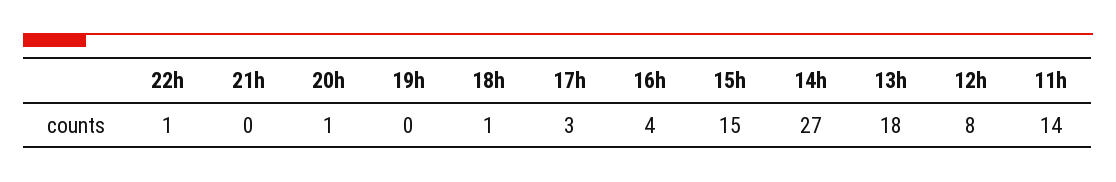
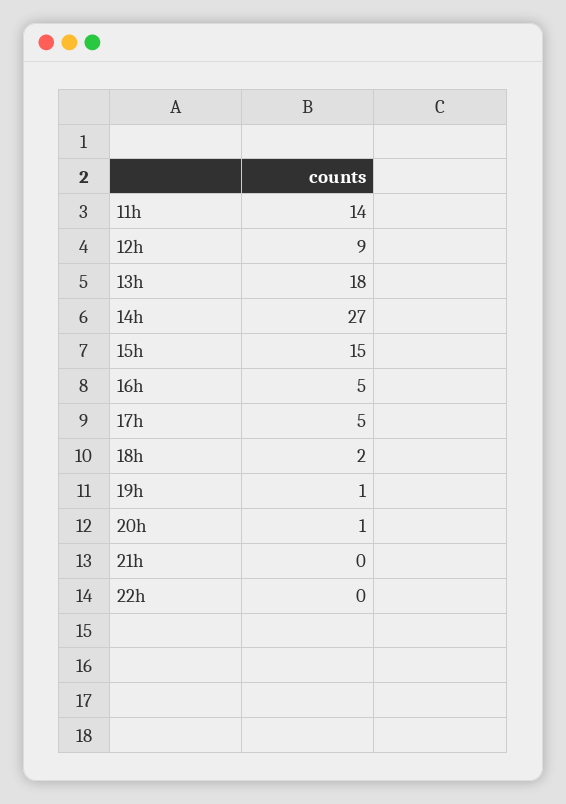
22h: 1 -> 0
19h: 0 -> 1
18h: 1 -> 2
17h: 3 -> 5
16h: 4 -> 5
12h: 8 -> 9

